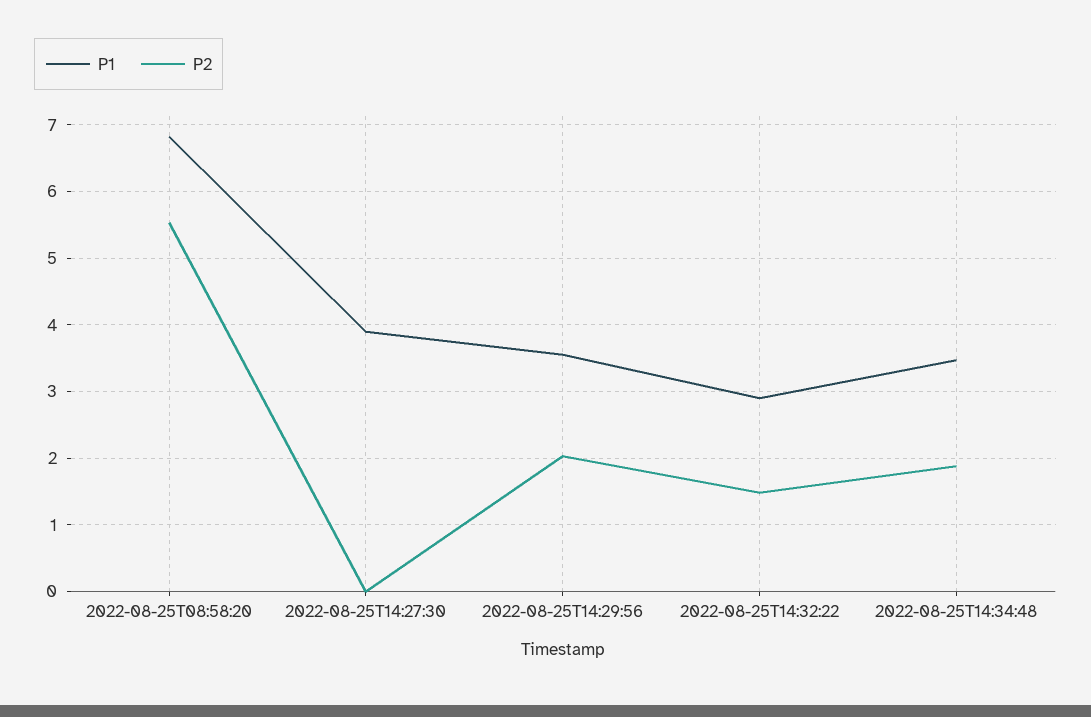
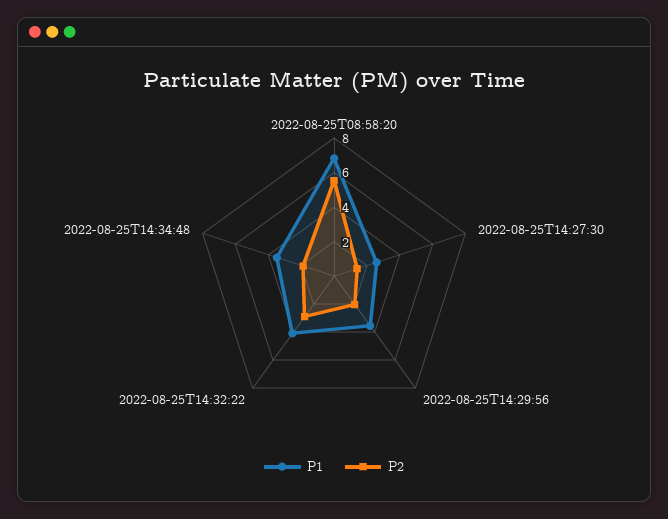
P1, 2022-08-25T14:27:30: 3.9 -> 2.5
P2, 2022-08-25T14:27:30: 0 -> 1.5
P1, 2022-08-25T14:32:22: 2.9 -> 4
P2, 2022-08-25T14:32:22: 1.5 -> 3

